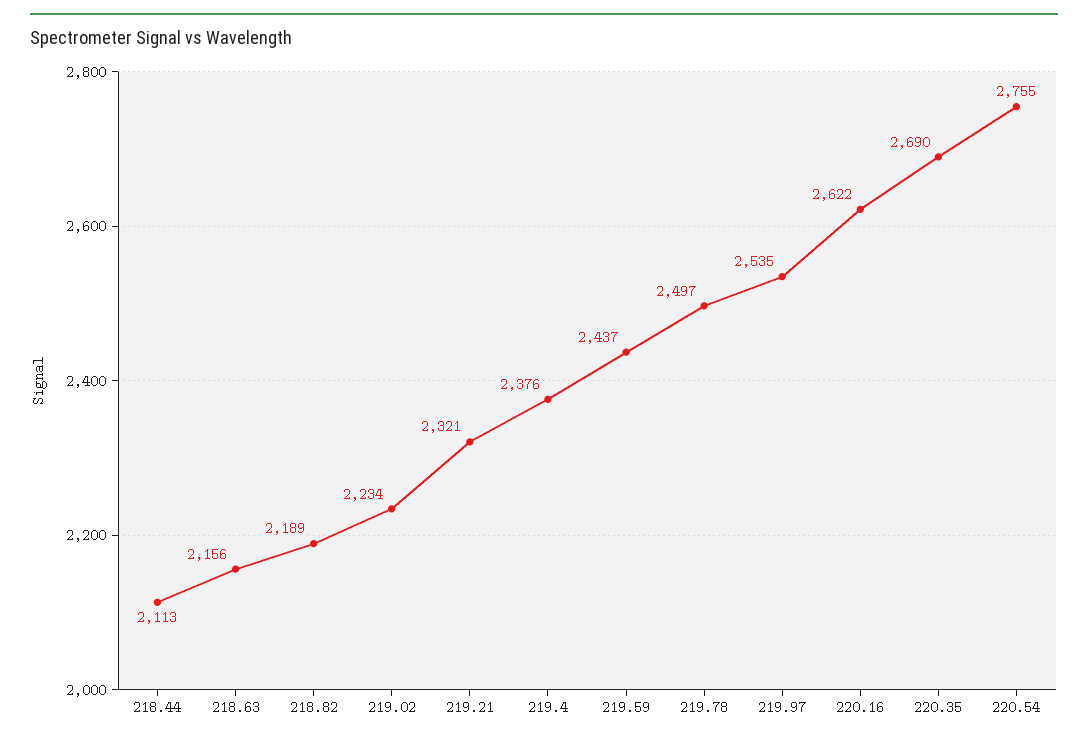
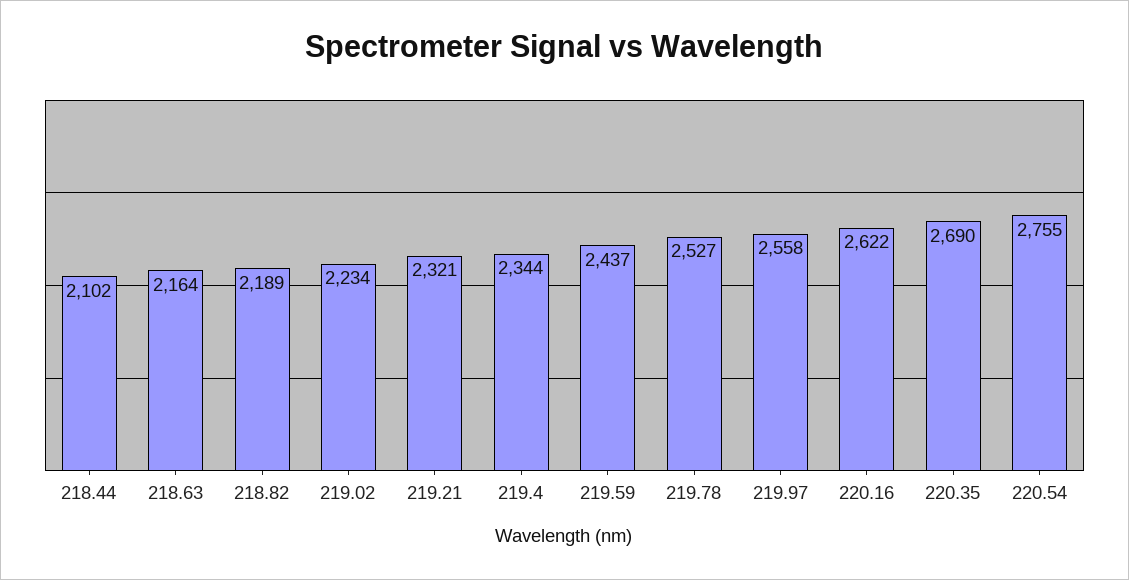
218.44: 2113 -> 2102
218.63: 2156 -> 2164
219.4: 2376 -> 2344
219.78: 2497 -> 2527
219.97: 2535 -> 2558

